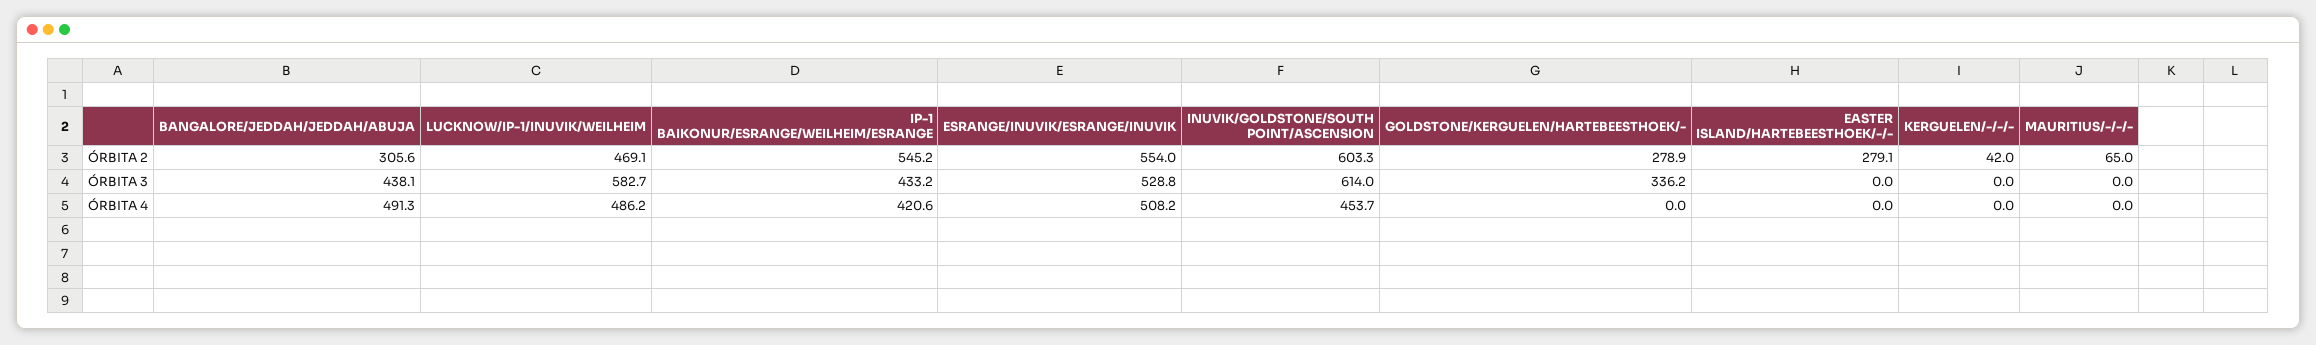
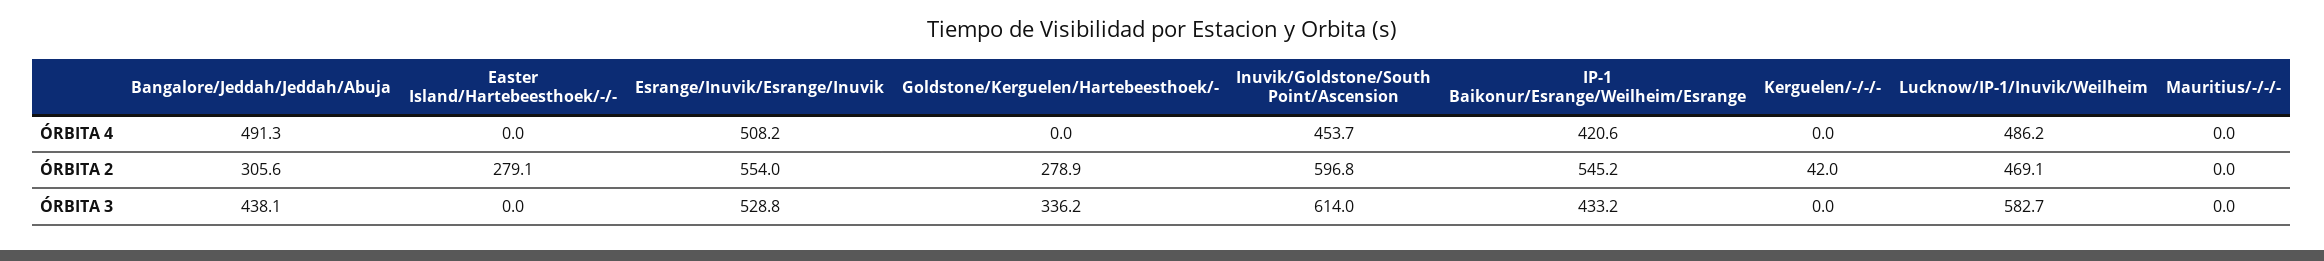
INUVIK/GOLDSTONE/SOUTH POINT/ASCENSION, ÓRBITA 2: 603.3 -> 596.8
MAURITIUS/-/-/-, ÓRBITA 2: 65 -> 0

